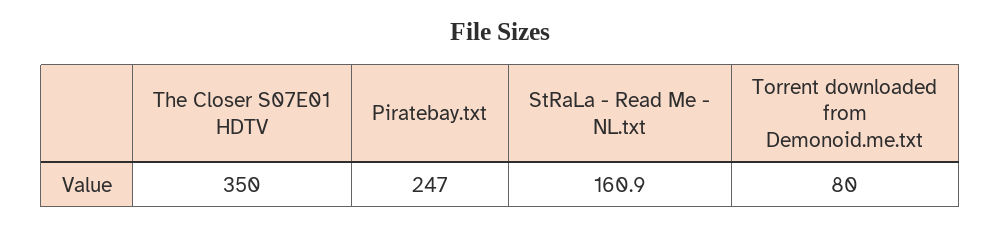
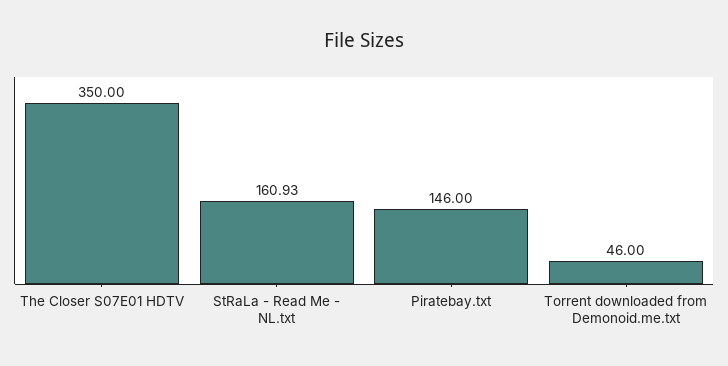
Piratebay.txt: 247 -> 146
Torrent downloaded from Demonoid.me.txt: 80 -> 46

